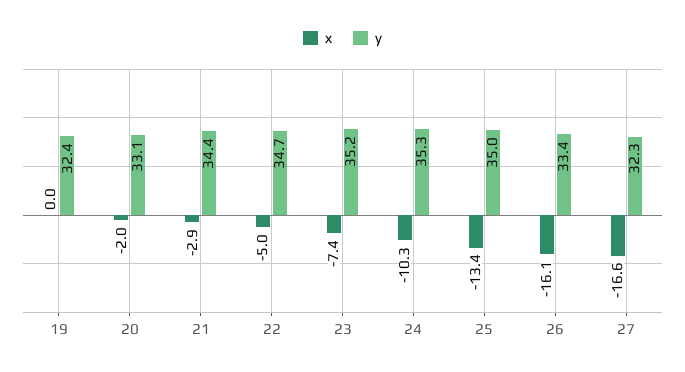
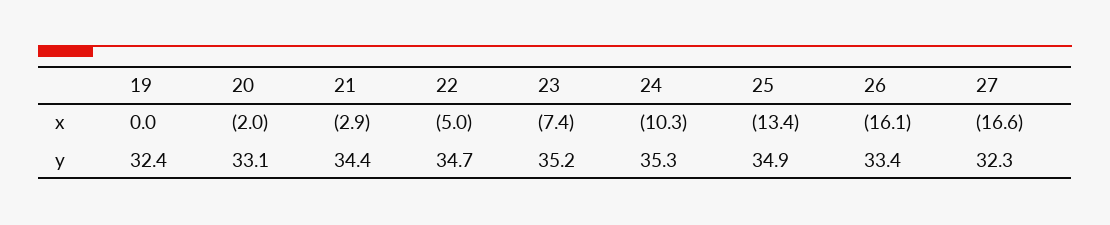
y, 25: 35 -> 34.9

